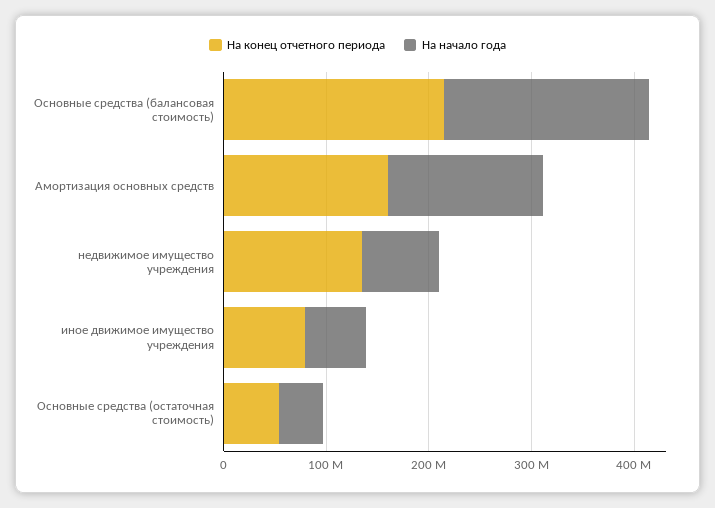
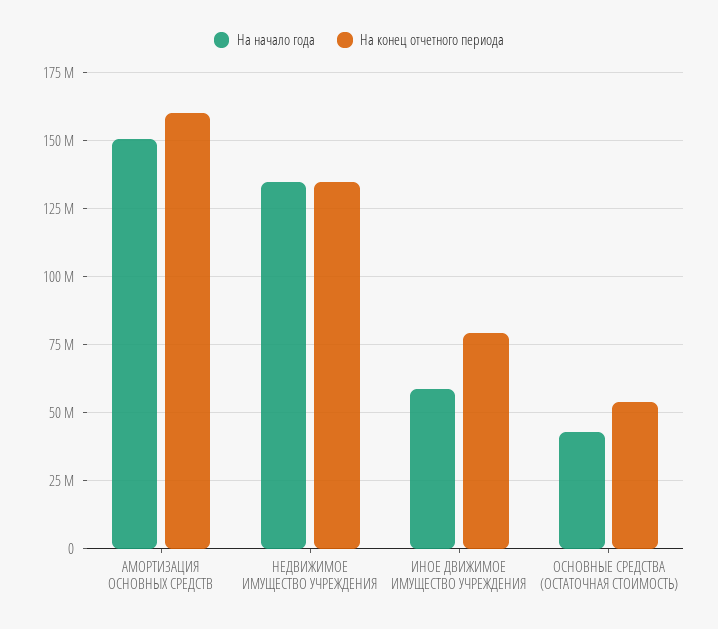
На конец отчетного периода, Основные средства (балансовая стоимость): 220000000 -> none
На начало года, Основные средства (балансовая стоимость): 200000000 -> none
На начало года, недвижимое имущество учреждения: 80000000 -> 135000000

